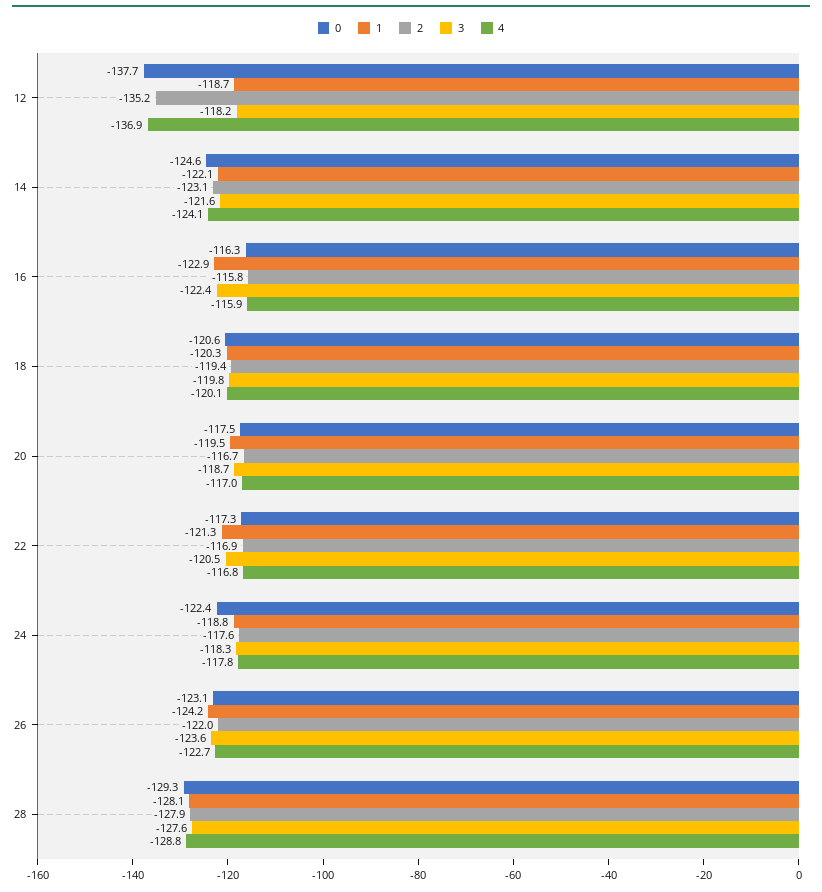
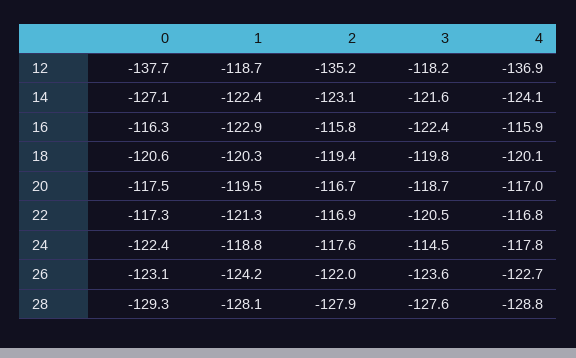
0, 14: -124.6 -> -127.1
1, 14: -122.1 -> -122.4
3, 24: -118.3 -> -114.5

